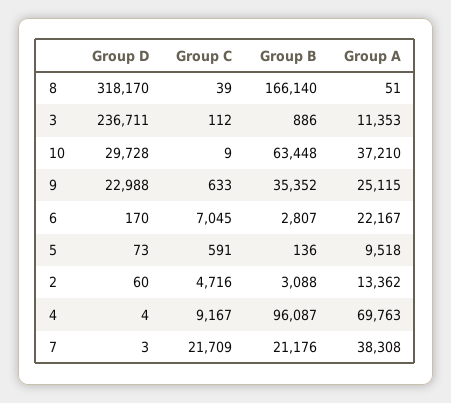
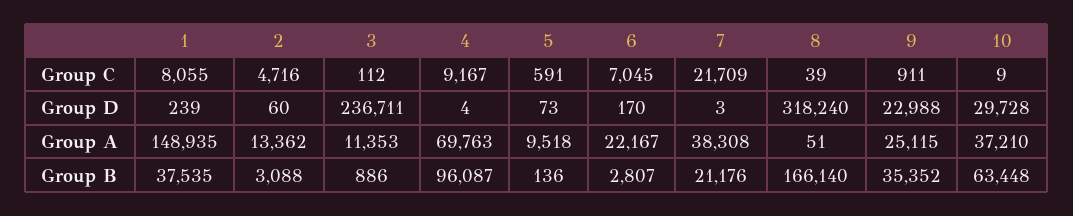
Group D, 8: 318170 -> 318240
Group C, 9: 633 -> 911
Group C, 1: none -> 8055
Group D, 1: none -> 239
Group A, 1: none -> 148935
Group B, 1: none -> 37535

